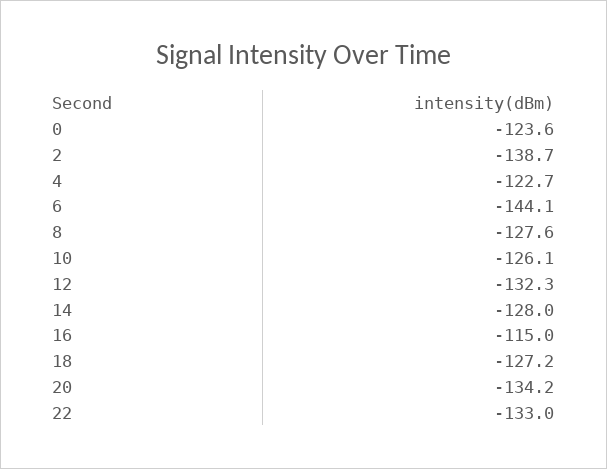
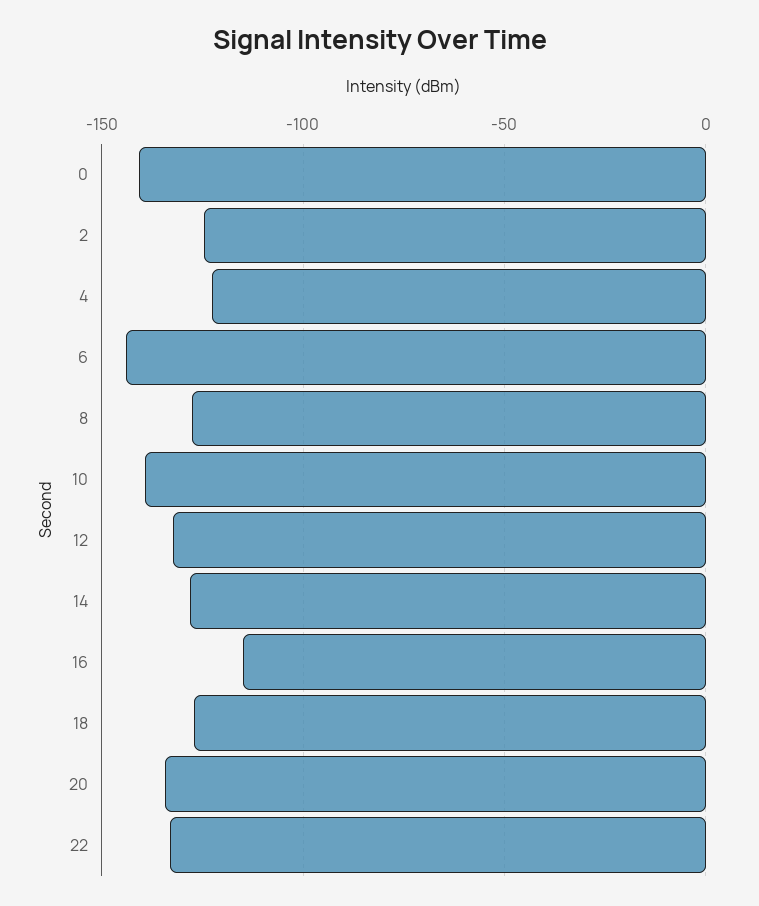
0: -123.6 -> -140
2: -138.7 -> -125
10: -126.1 -> -140

